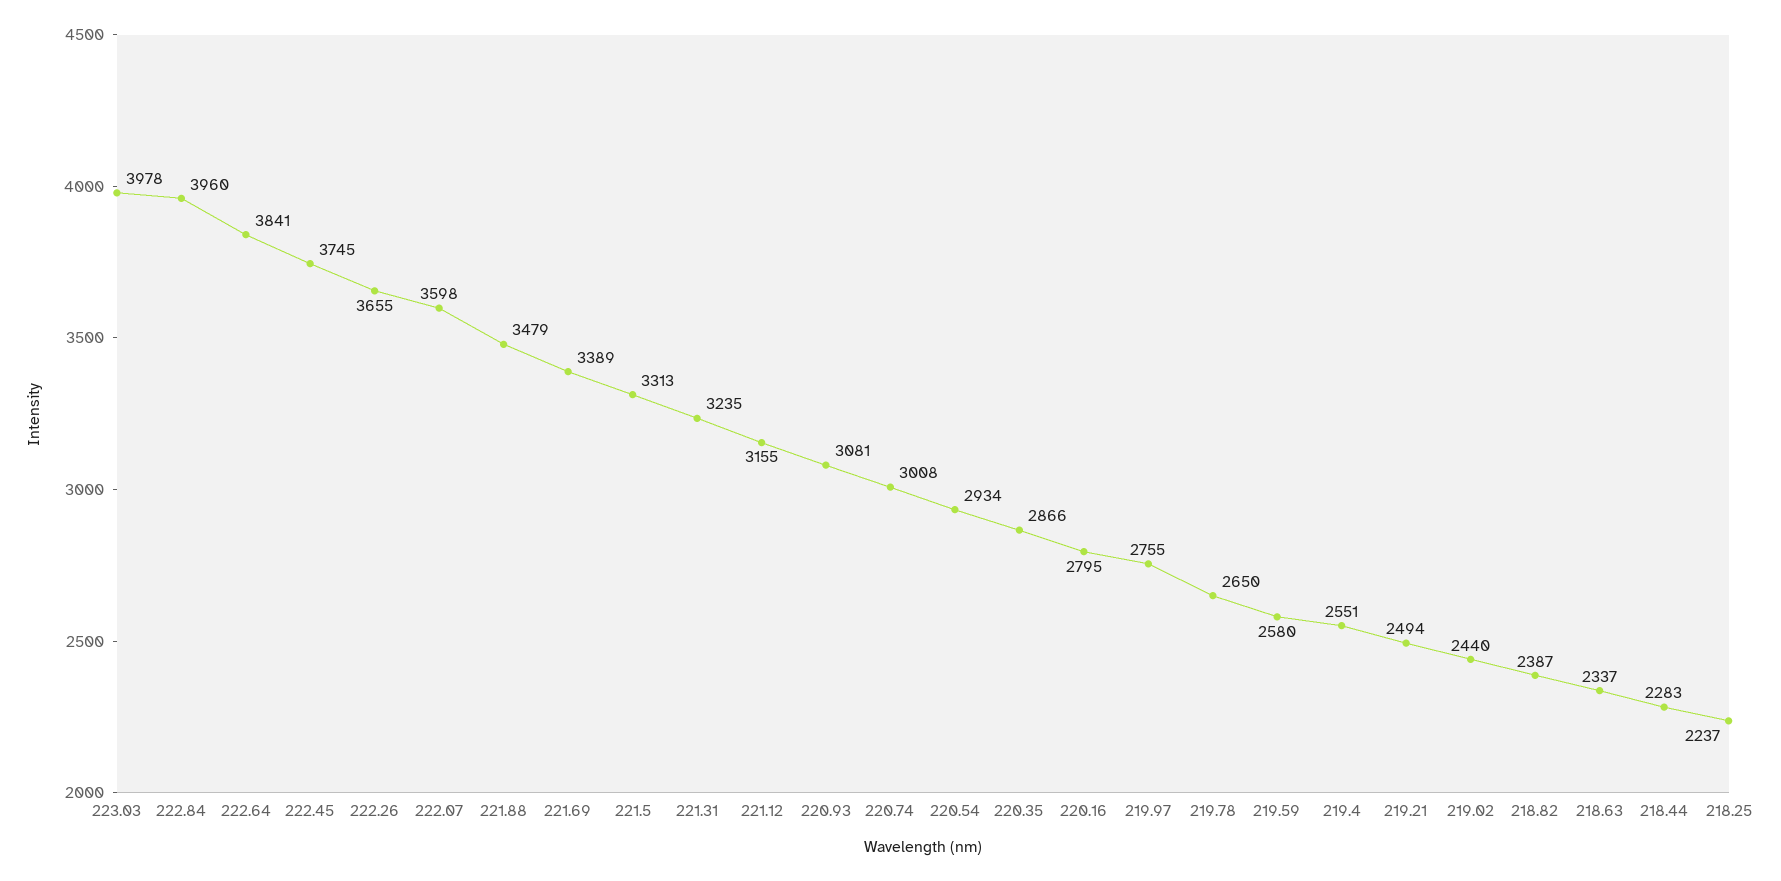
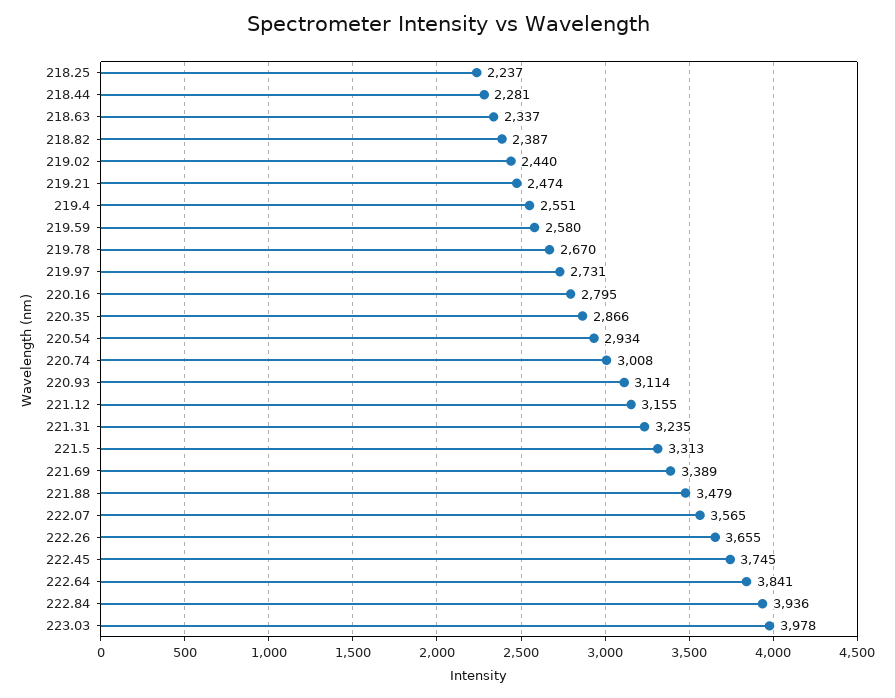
222.84: 3960 -> 3936
222.07: 3598 -> 3565
220.93: 3081 -> 3114
219.97: 2755 -> 2731
219.78: 2650 -> 2670
219.21: 2494 -> 2474
218.44: 2283 -> 2281

